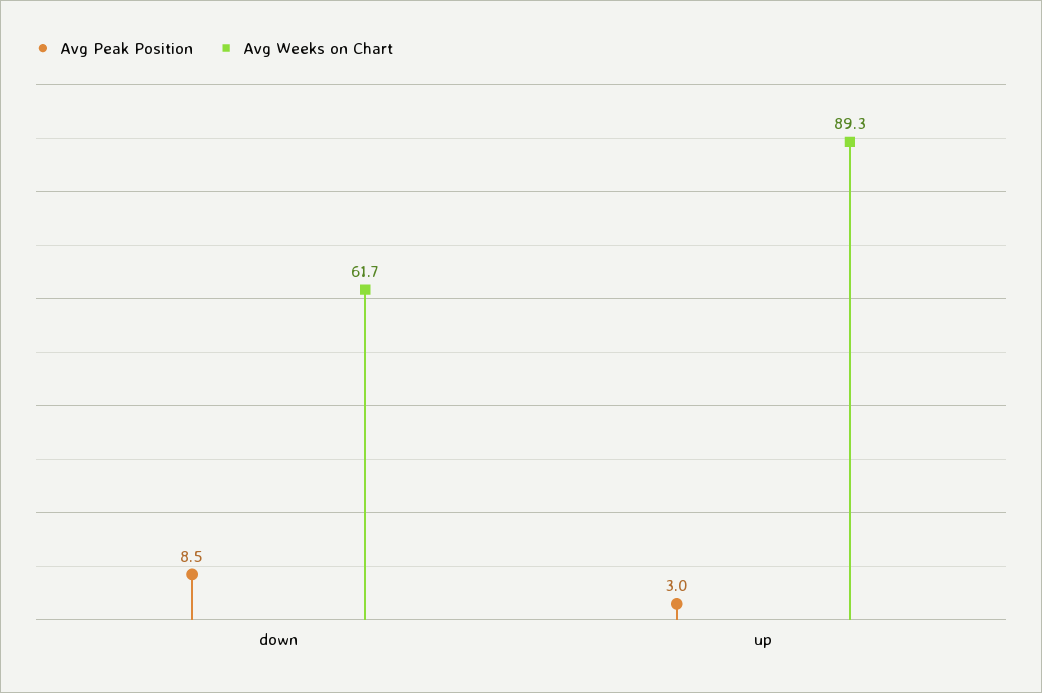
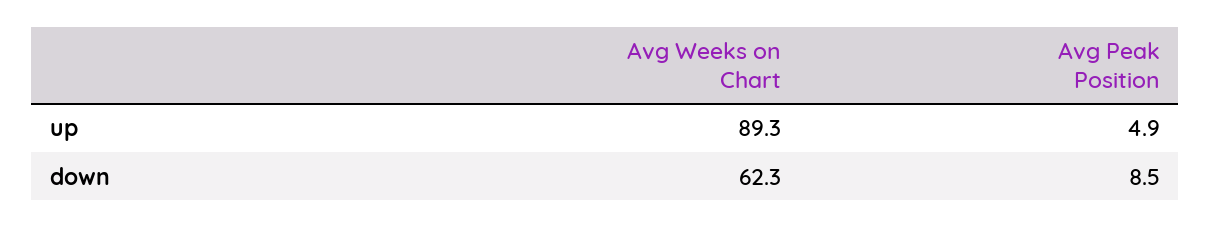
Avg Weeks on Chart, down: 61.7 -> 62.3
Avg Peak Position, up: 3 -> 4.9

